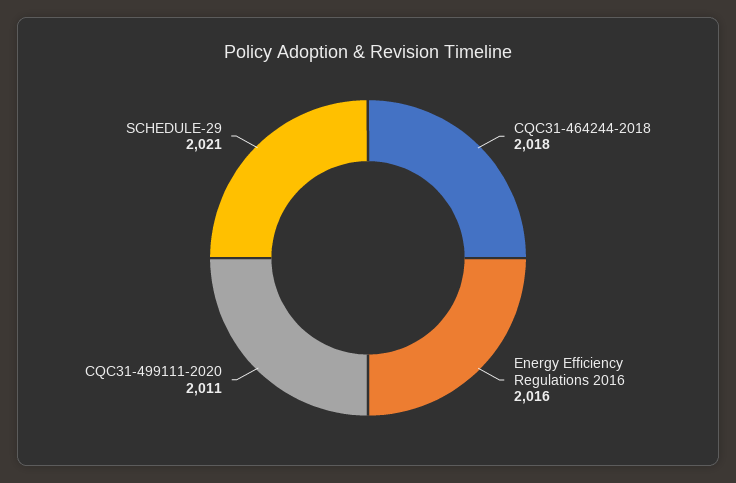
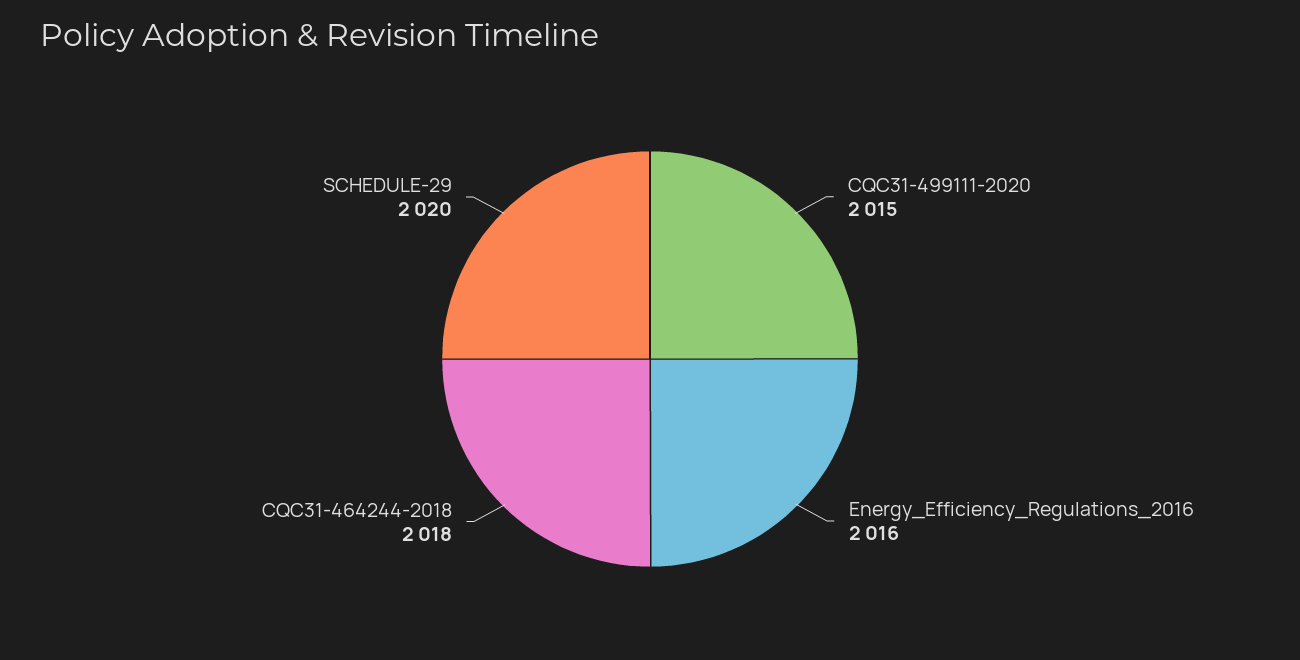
CQC31-499111-2020: 2011 -> 2015
SCHEDULE-29: 2021 -> 2020

